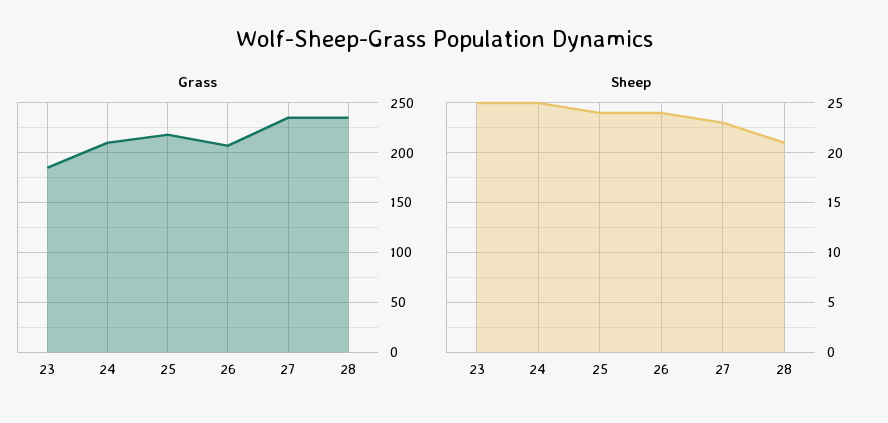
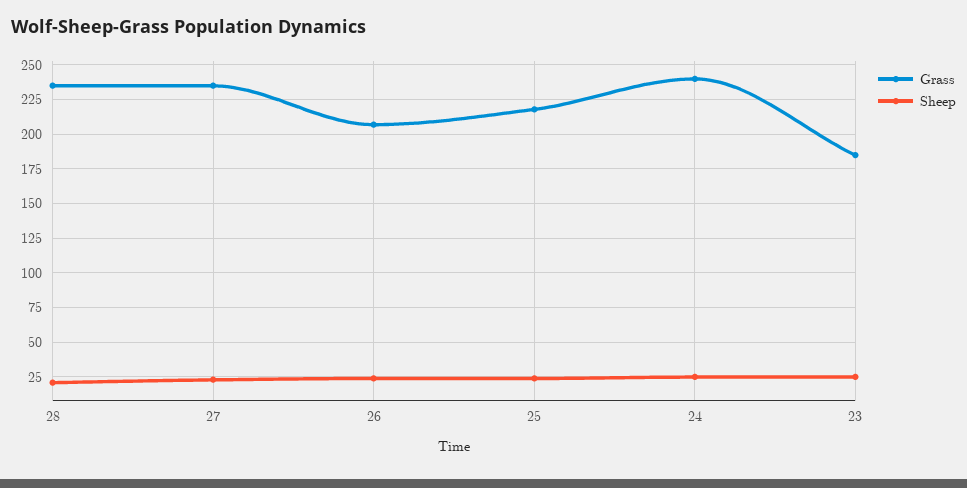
Grass, 24: 210 -> 240

